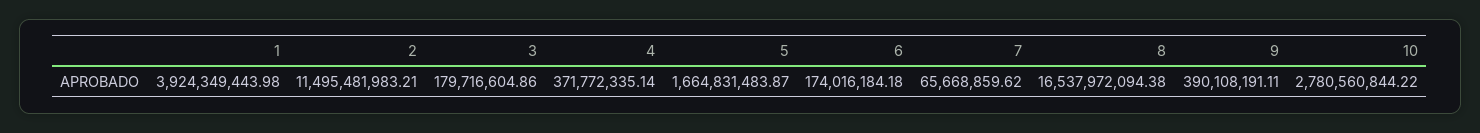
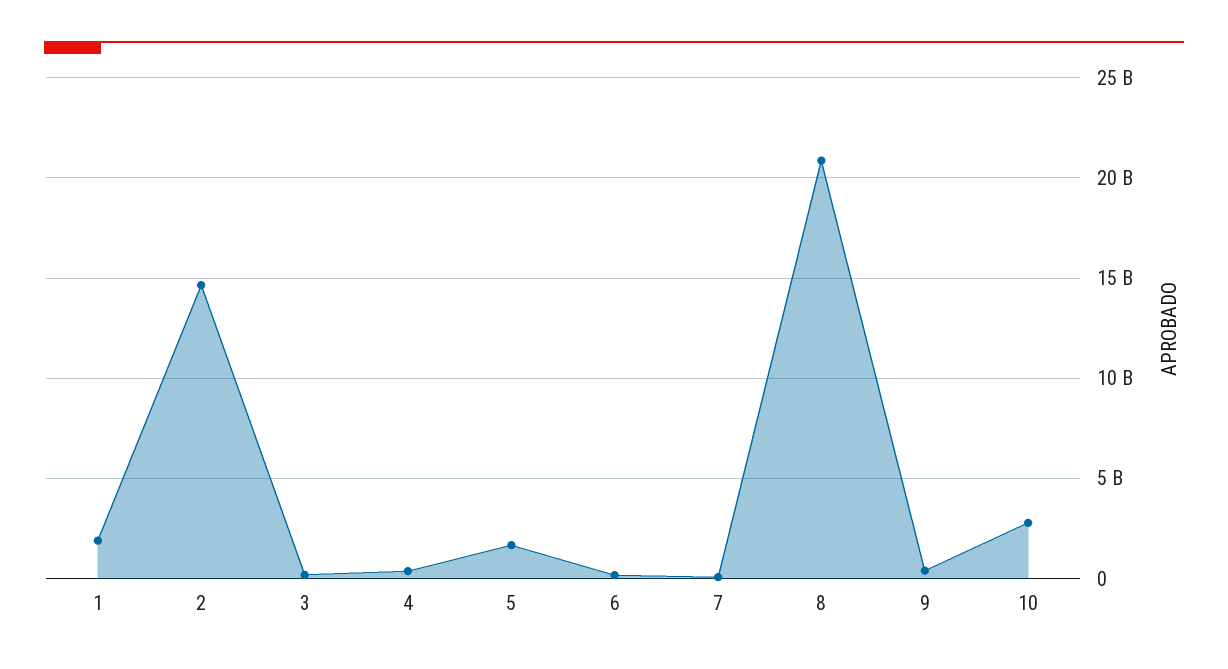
1: 3924349443.98 -> 2000000000
2: 11495481983.21 -> 14500000000
8: 16537972094.38 -> 21000000000

